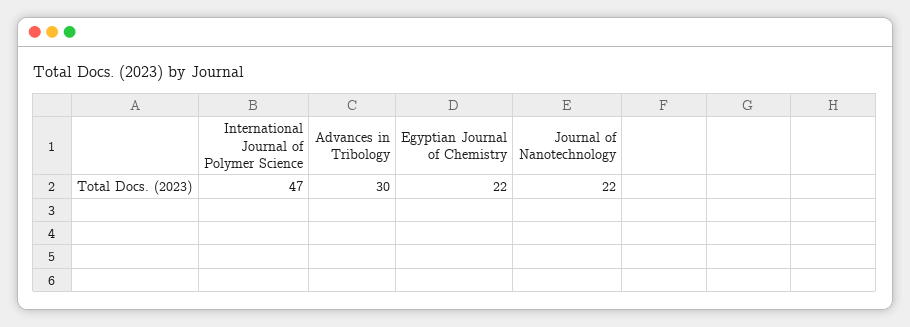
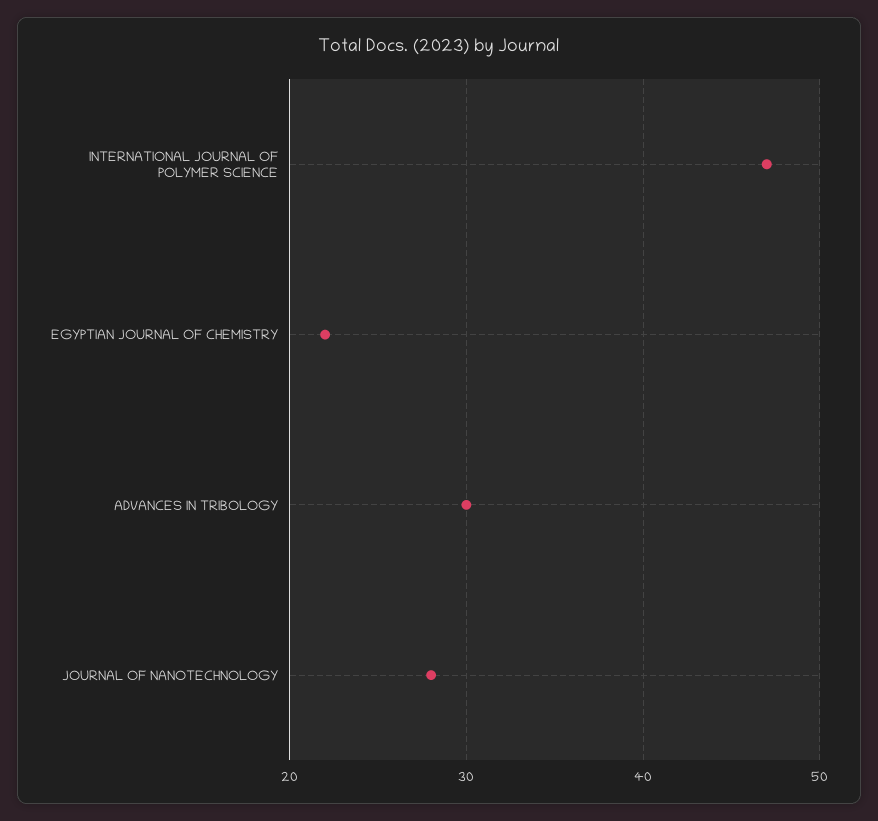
Journal of Nanotechnology: 22 -> 28

